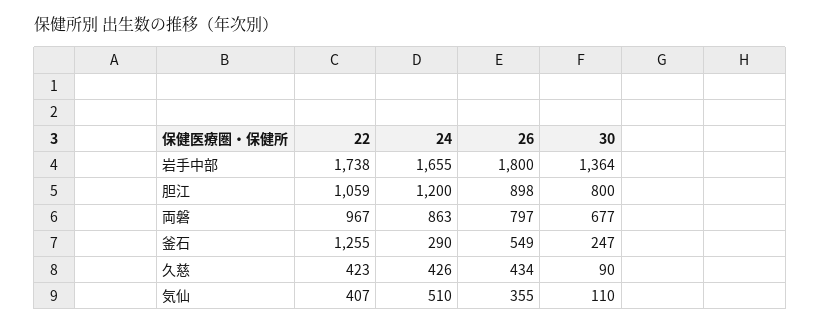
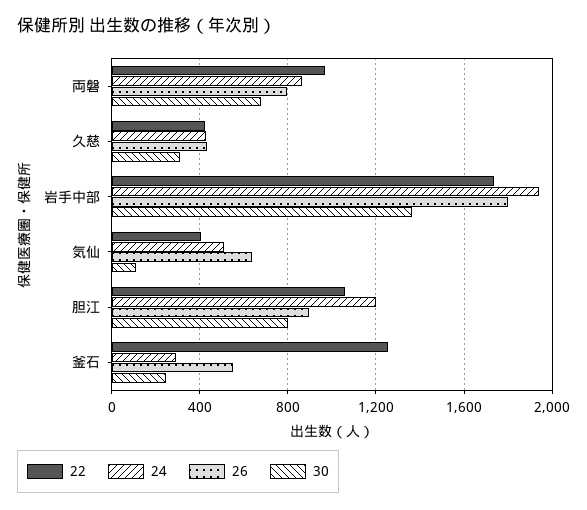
24, 岩手中部: 1655 -> 1950
30, 久慈: 90 -> 300
26, 気仙: 355 -> 650

